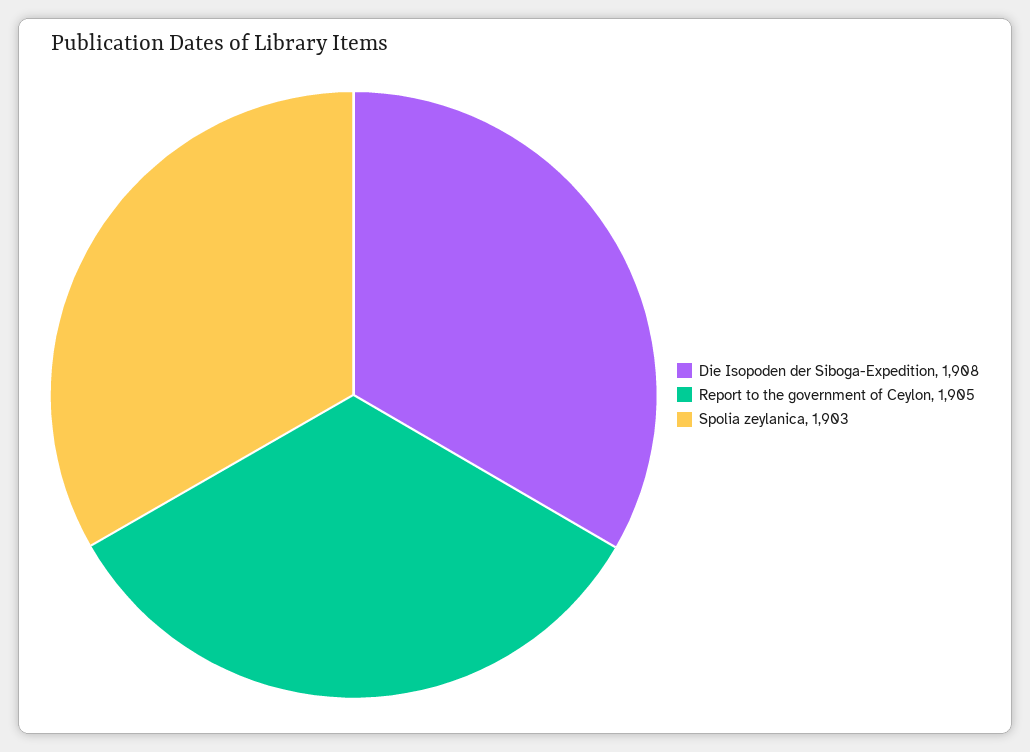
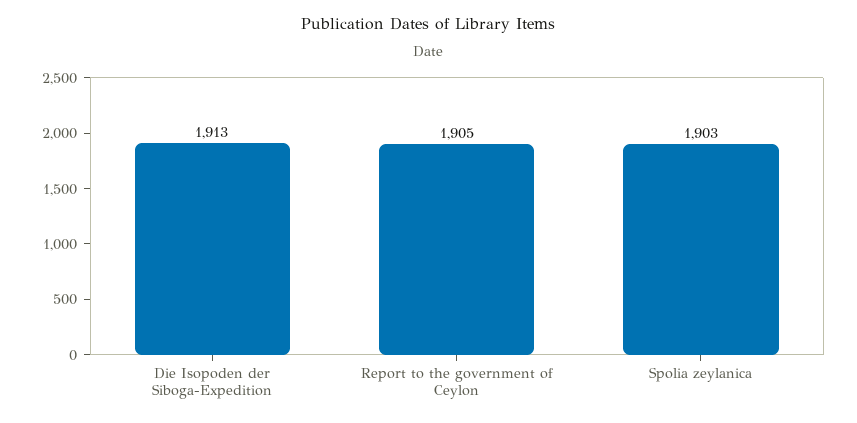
Die Isopoden der Siboga-Expedition: 1908 -> 1913

